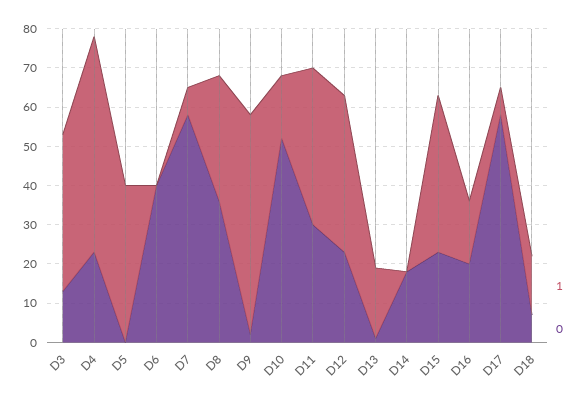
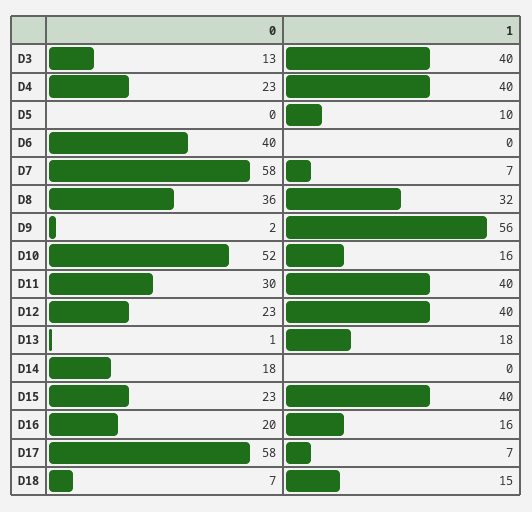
1, D4: 55 -> 40
1, D5: 40 -> 10

